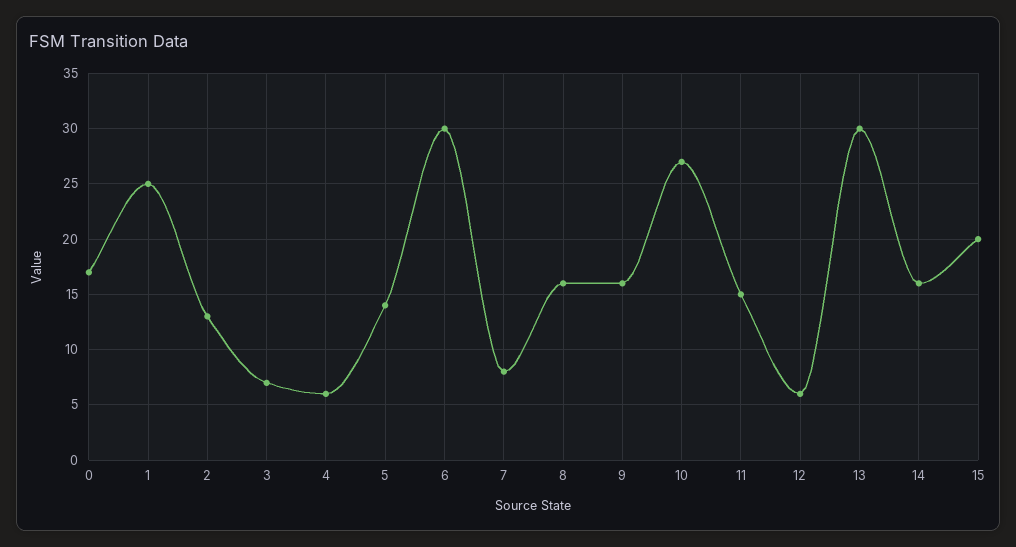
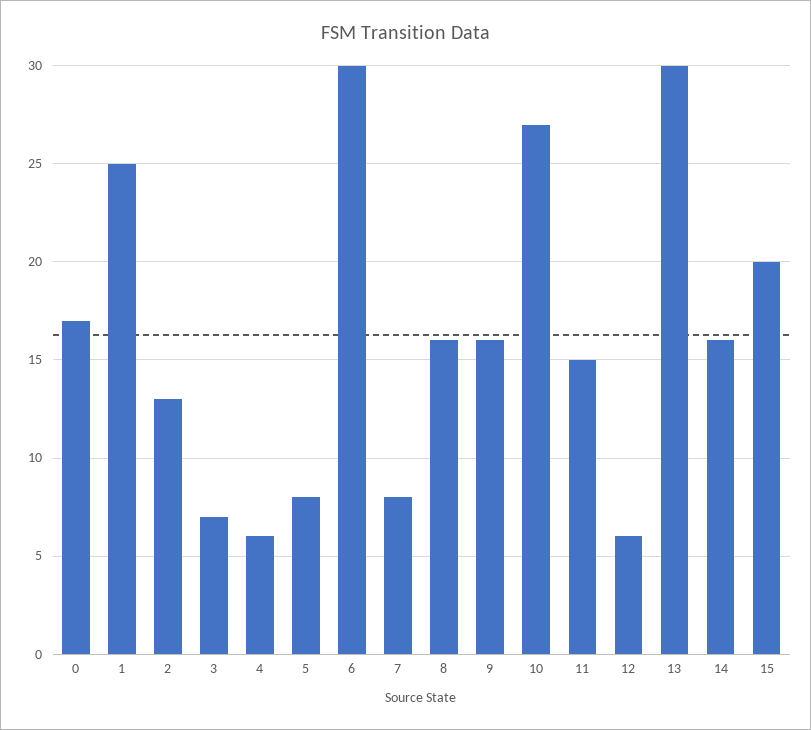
5: 14 -> 8

